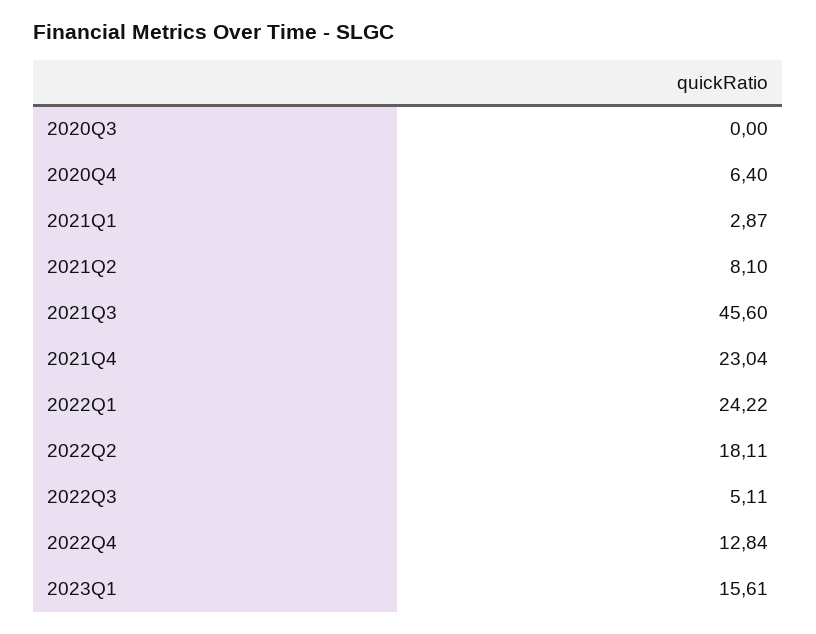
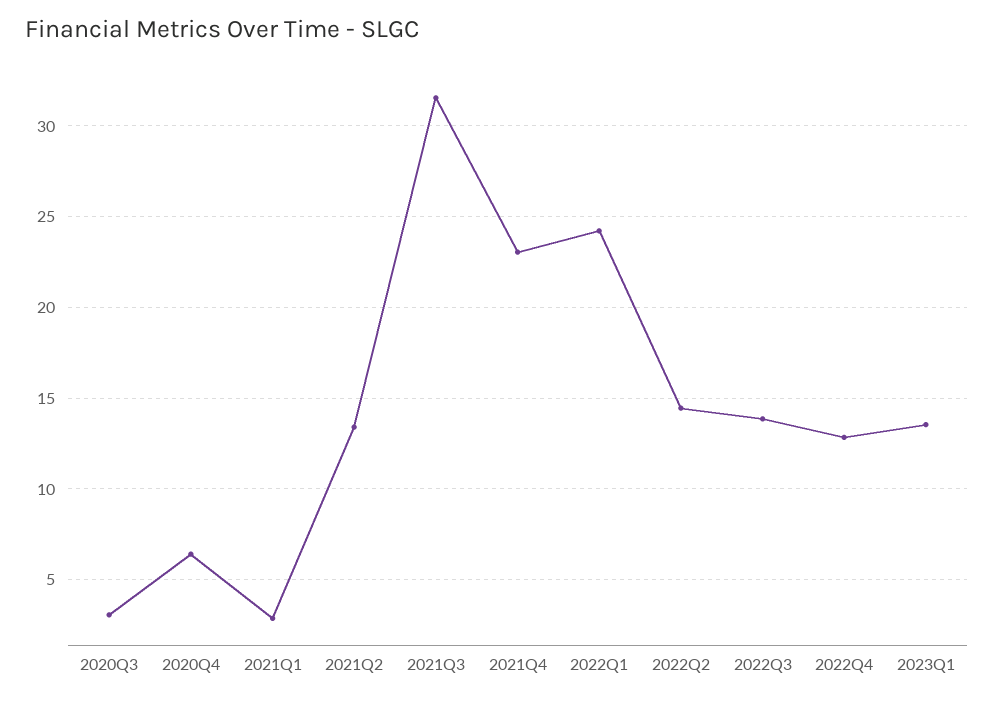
2020Q3: 0 -> 3
2021Q2: 8.1 -> 13.5
2021Q3: 45.6 -> 31.5
2022Q2: 18.11 -> 14.5
2022Q3: 5.11 -> 14
2023Q1: 15.61 -> 13.5

